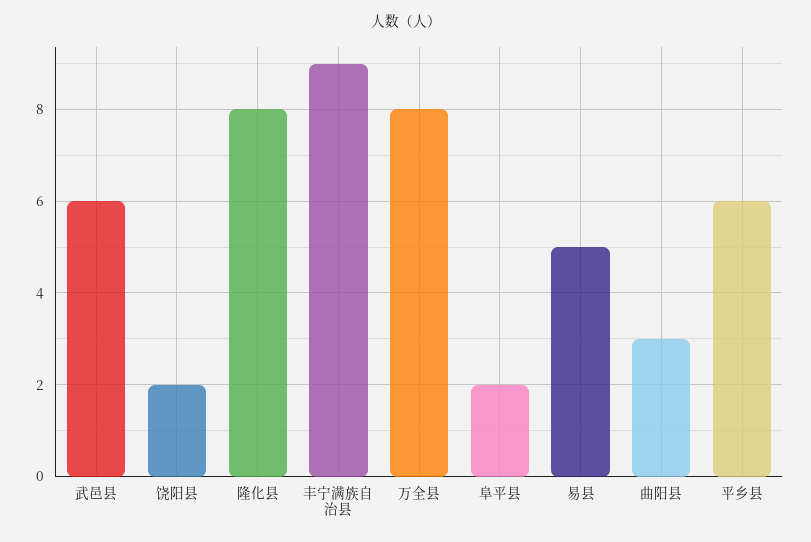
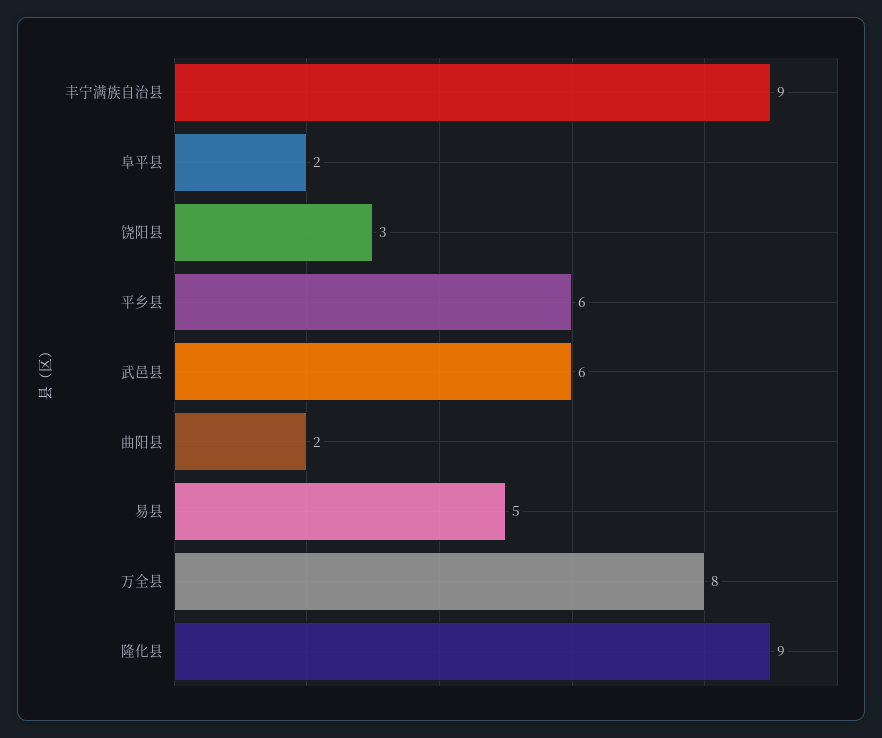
饶阳县: 2 -> 3
隆化县: 8 -> 9
曲阳县: 3 -> 2

